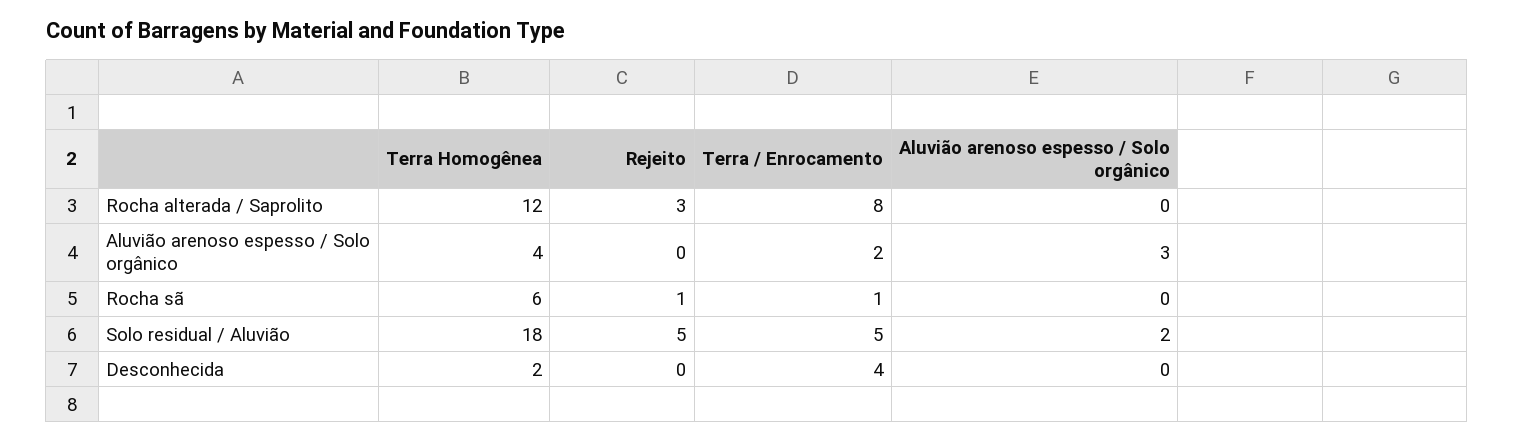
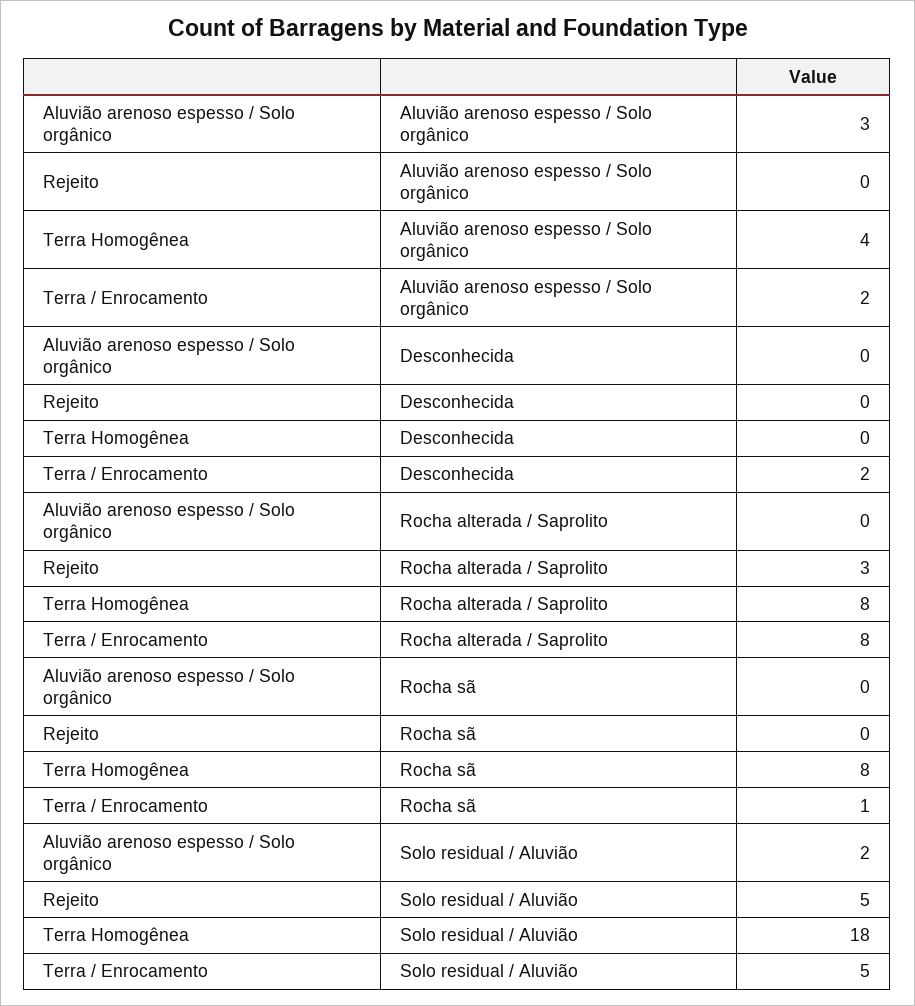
Terra Homogênea, Rocha alterada / Saprolito: 12 -> 8
Terra Homogênea, Rocha sã: 6 -> 8
Rejeito, Rocha sã: 1 -> 0
Terra Homogênea, Desconhecida: 2 -> 0
Terra / Enrocamento, Desconhecida: 4 -> 2

